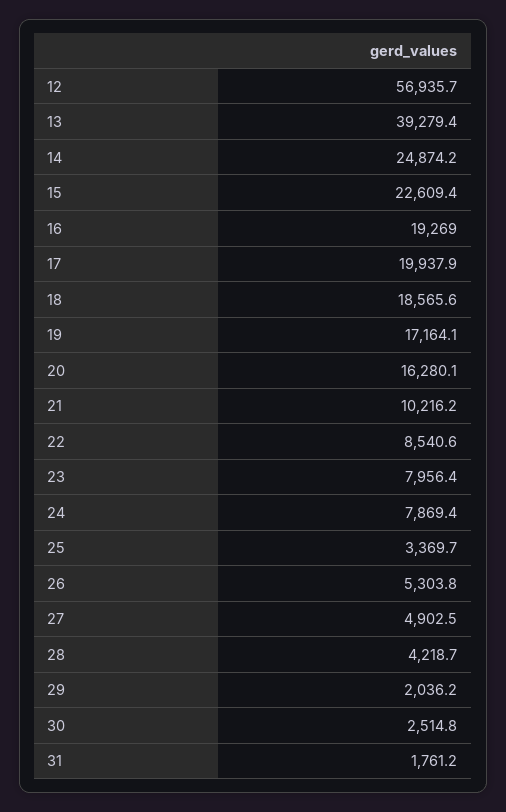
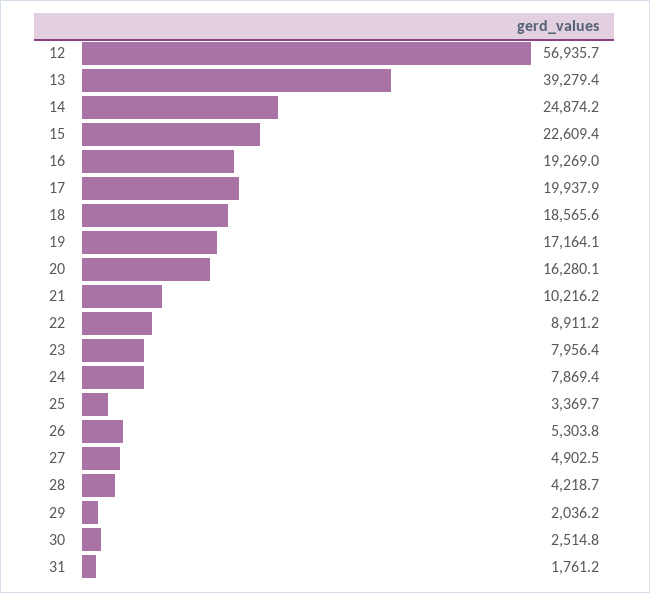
22: 8540.6 -> 8911.2

